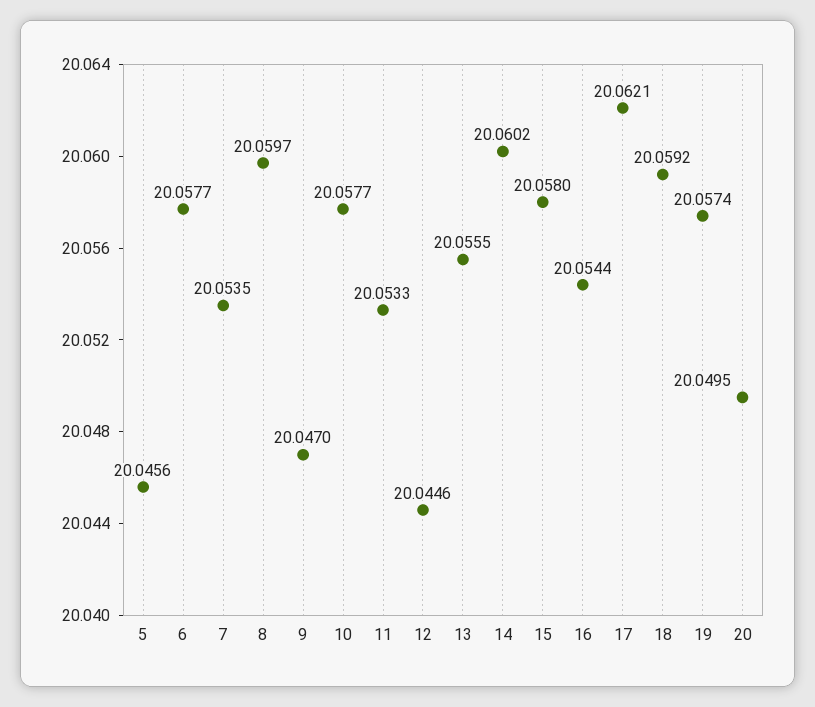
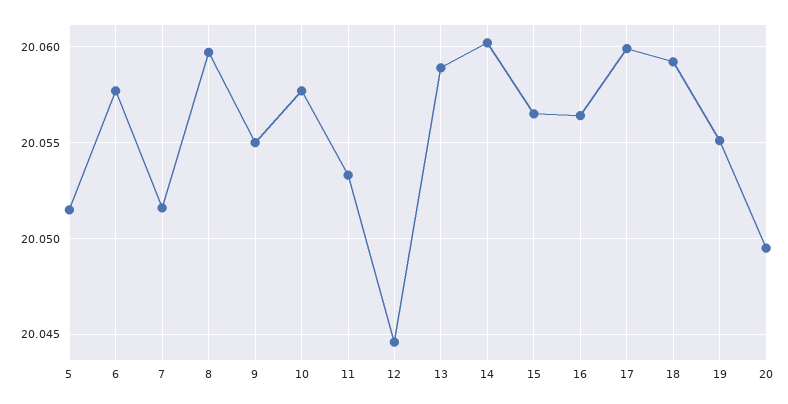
5: 20.0456 -> 20.0515
7: 20.0535 -> 20.0515
9: 20.047 -> 20.055
13: 20.0555 -> 20.059
15: 20.058 -> 20.0565
16: 20.0544 -> 20.0565
17: 20.0621 -> 20.06
19: 20.0574 -> 20.055

